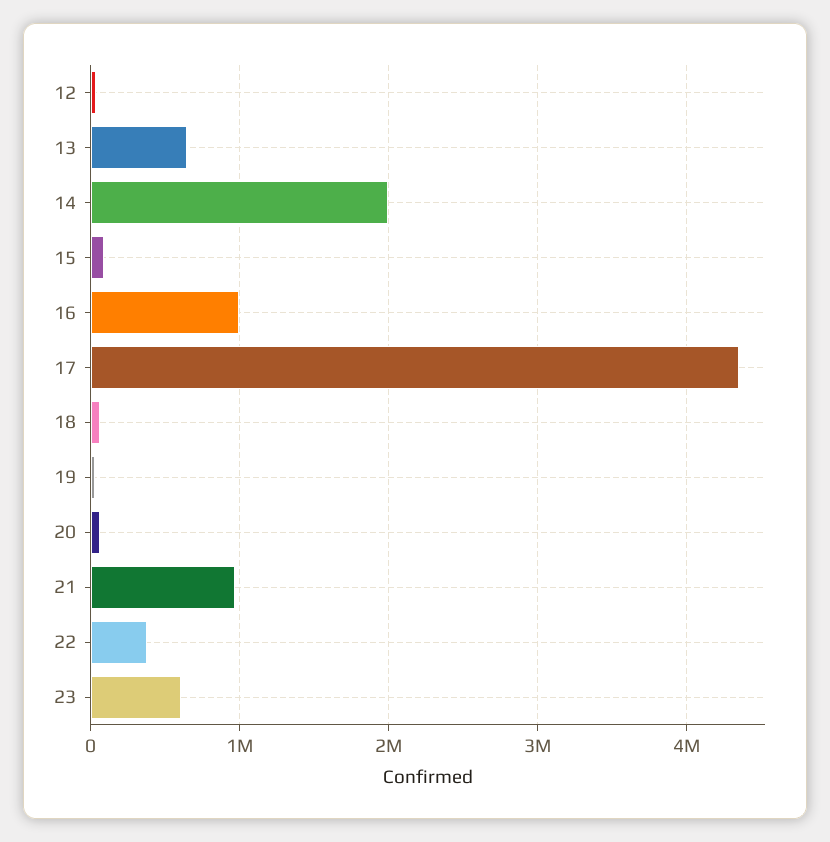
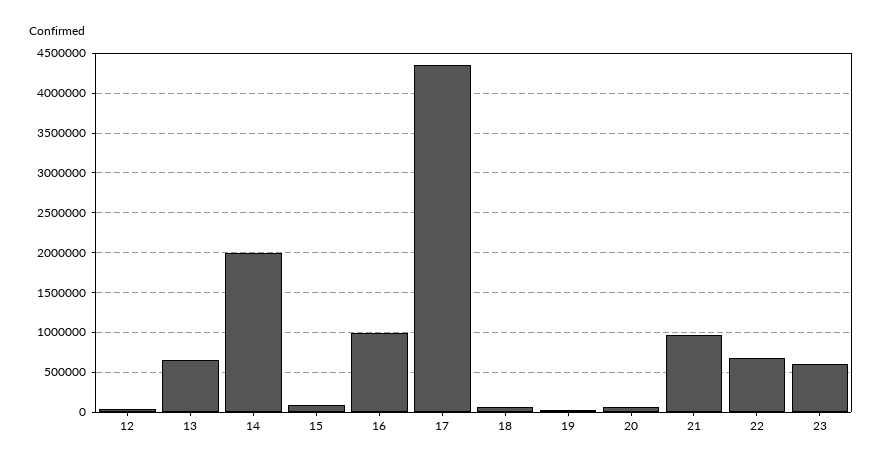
22: 400000 -> 700000

